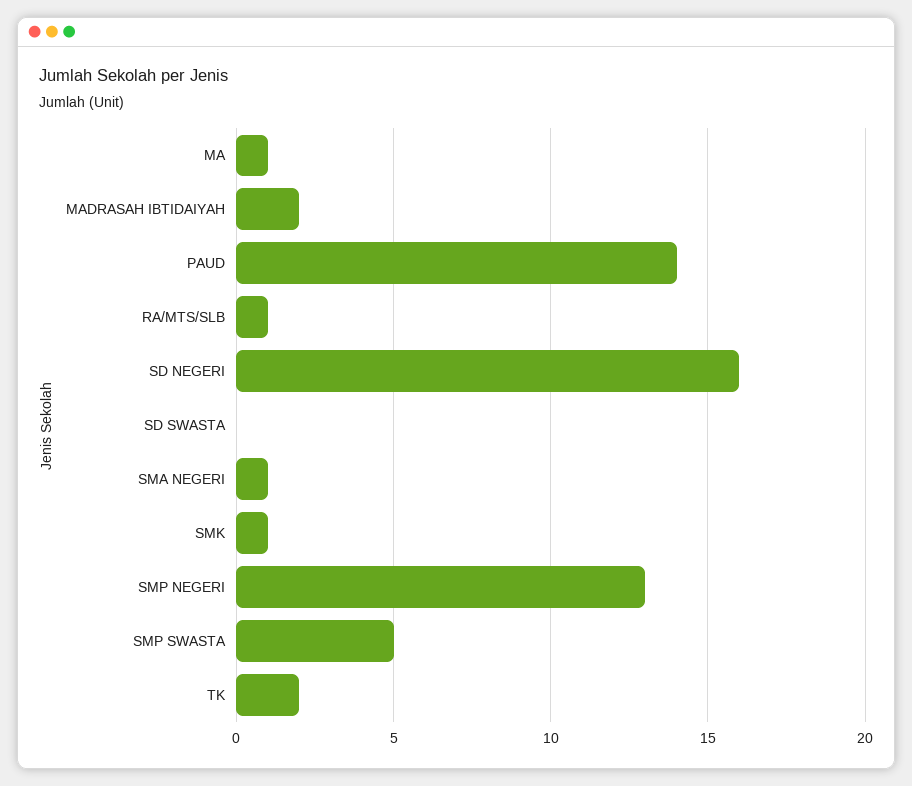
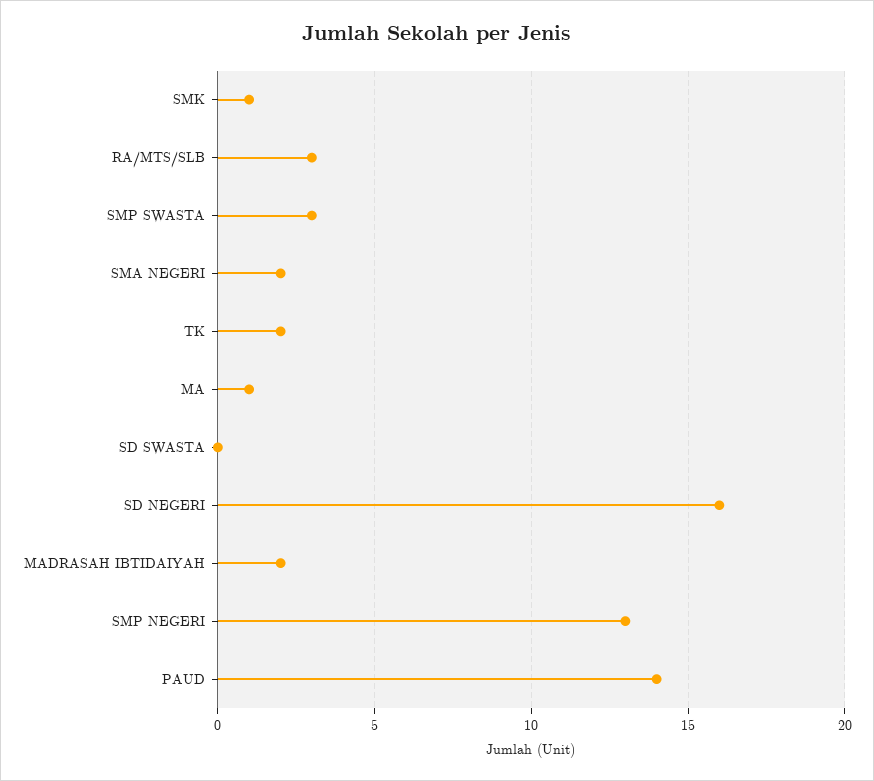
RA/MTS/SLB: 1 -> 3
SMA NEGERI: 1 -> 2
SMP SWASTA: 5 -> 3

